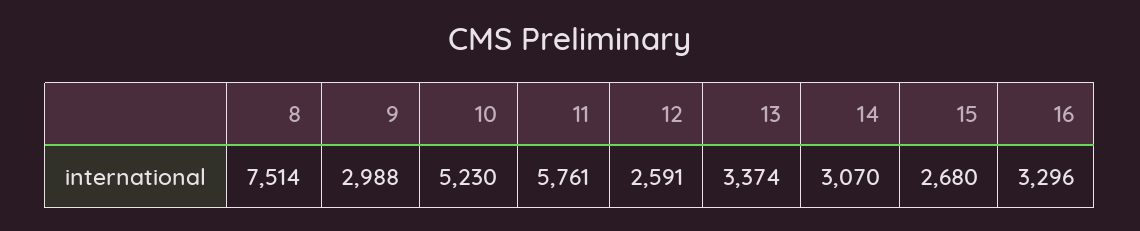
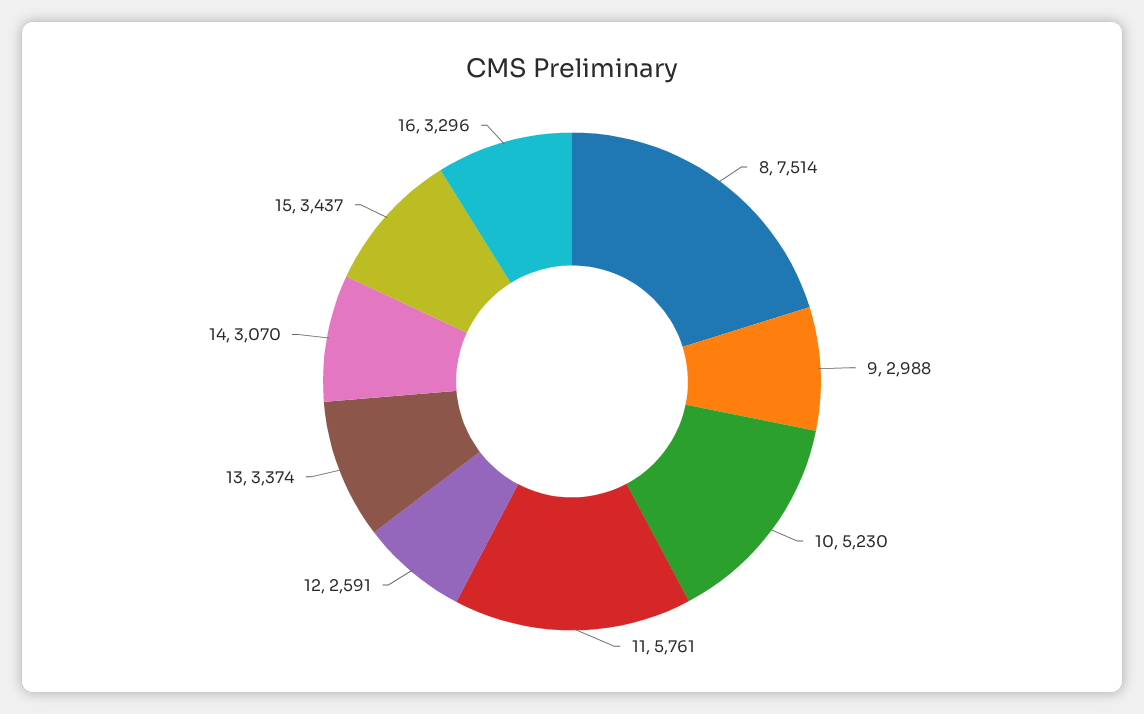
15: 2680 -> 3437

